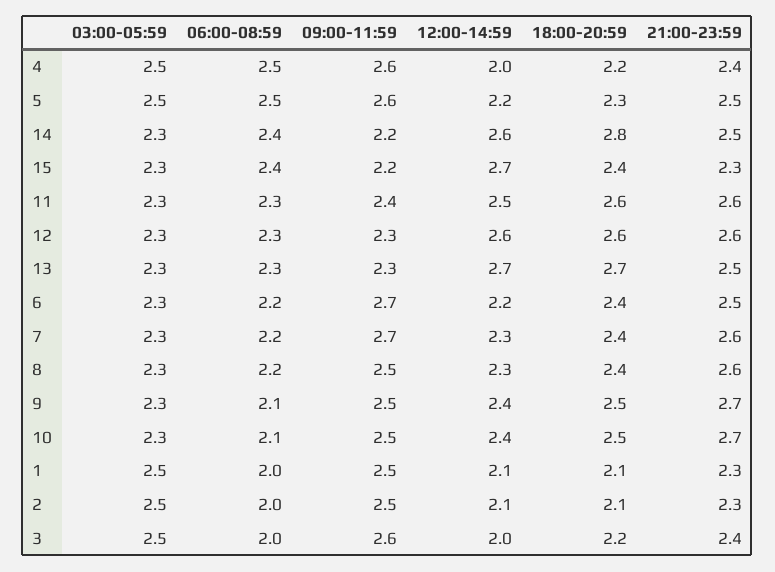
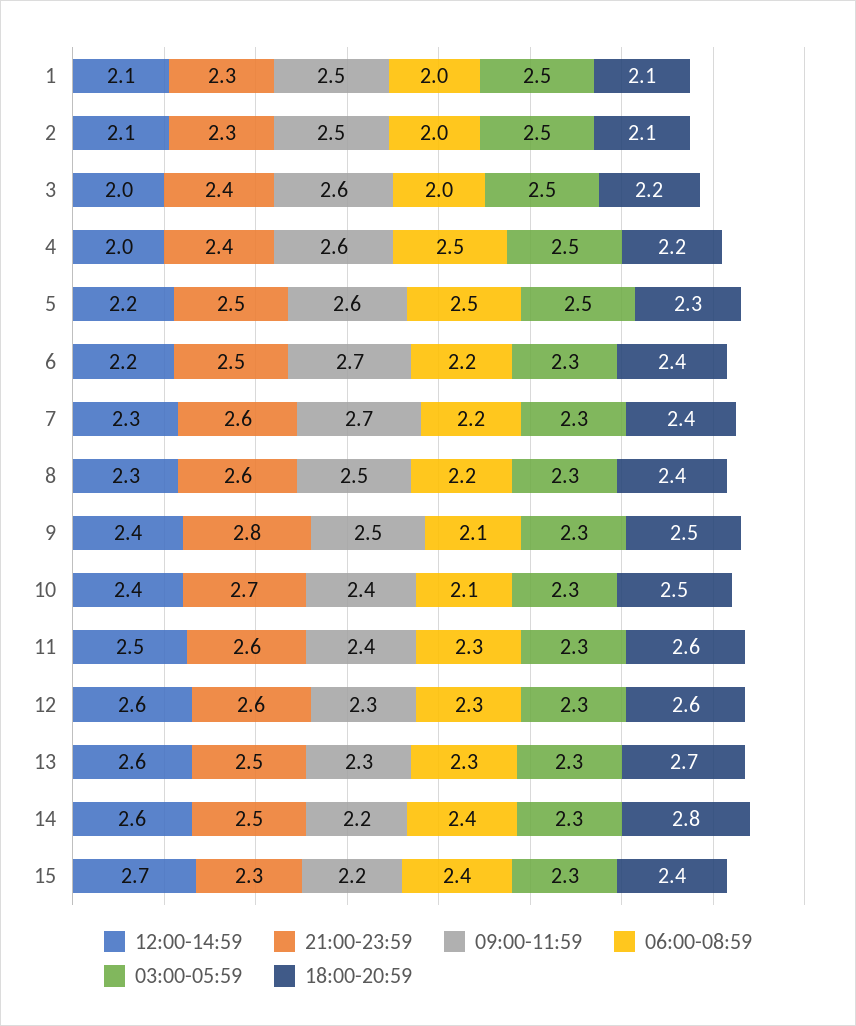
12:00-14:59, 13: 2.7 -> 2.6
21:00-23:59, 9: 2.7 -> 2.8
09:00-11:59, 10: 2.5 -> 2.4

